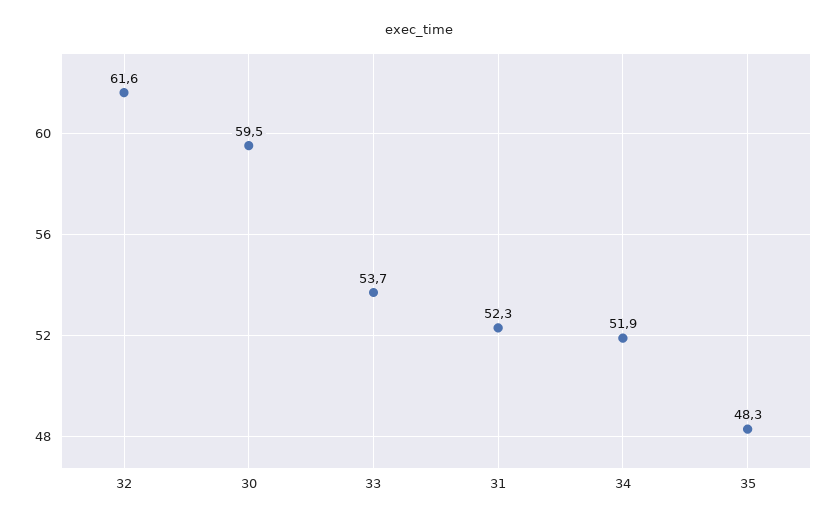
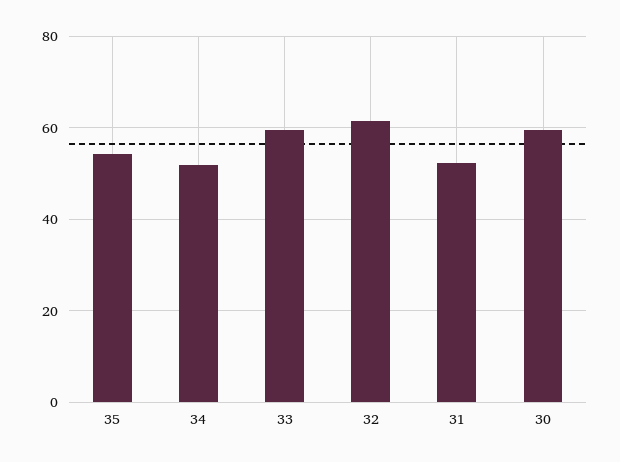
33: 53.7 -> 60
35: 48.3 -> 54

